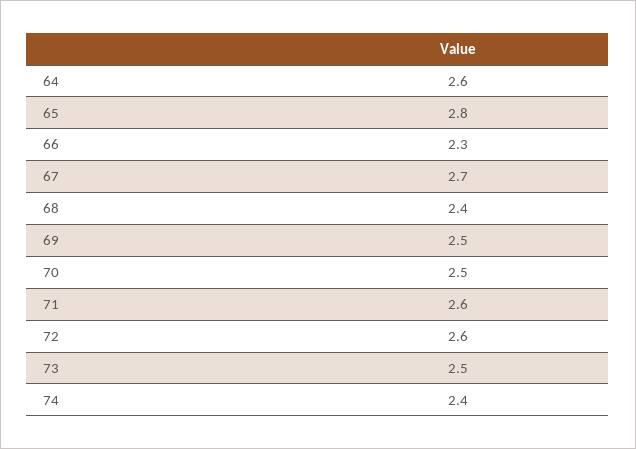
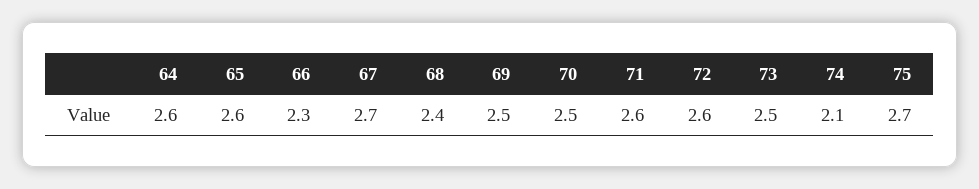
65: 2.8 -> 2.6
74: 2.4 -> 2.1
75: none -> 2.7

